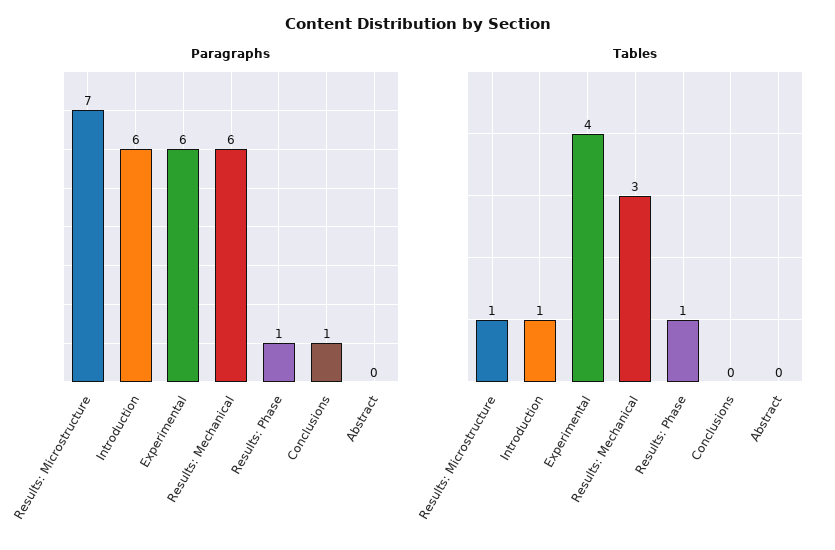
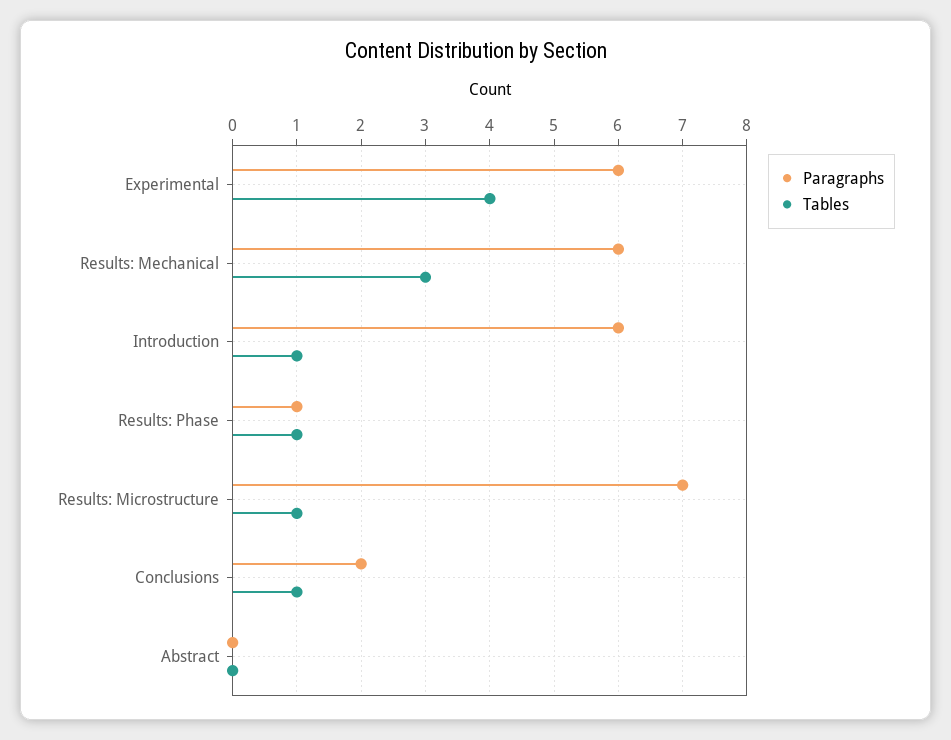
Paragraphs, Conclusions: 1 -> 2
Tables, Conclusions: 0 -> 1

